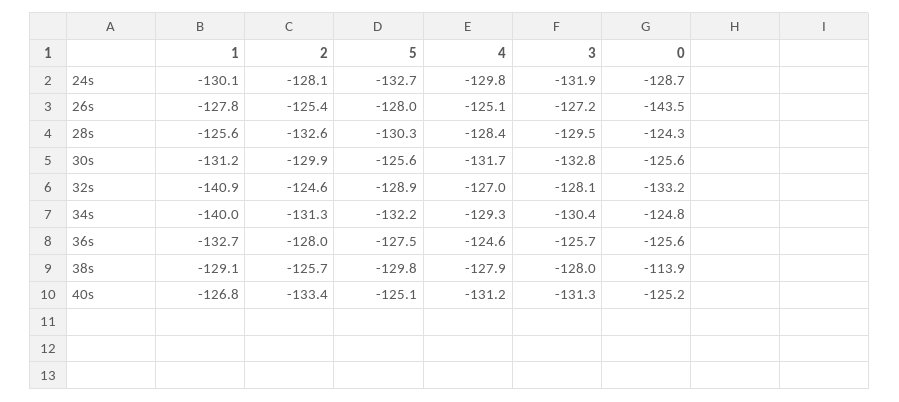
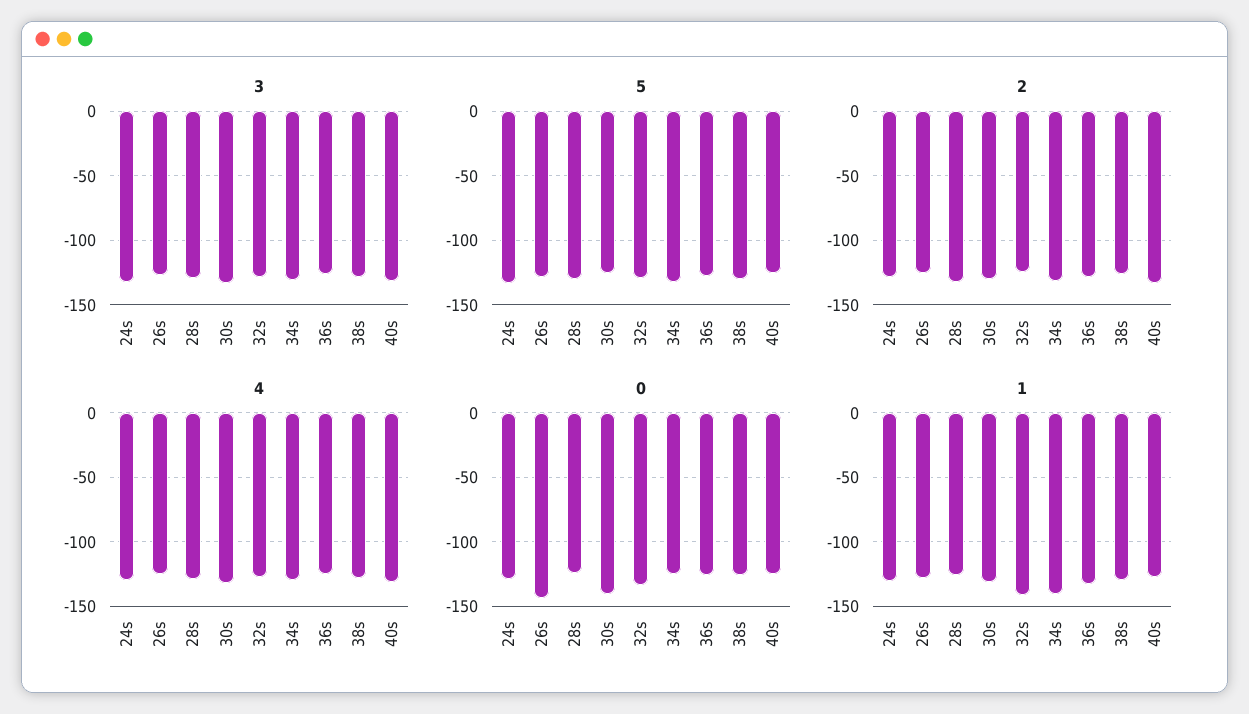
0, 30s: -125.6 -> -140
0, 38s: -113.9 -> -125

